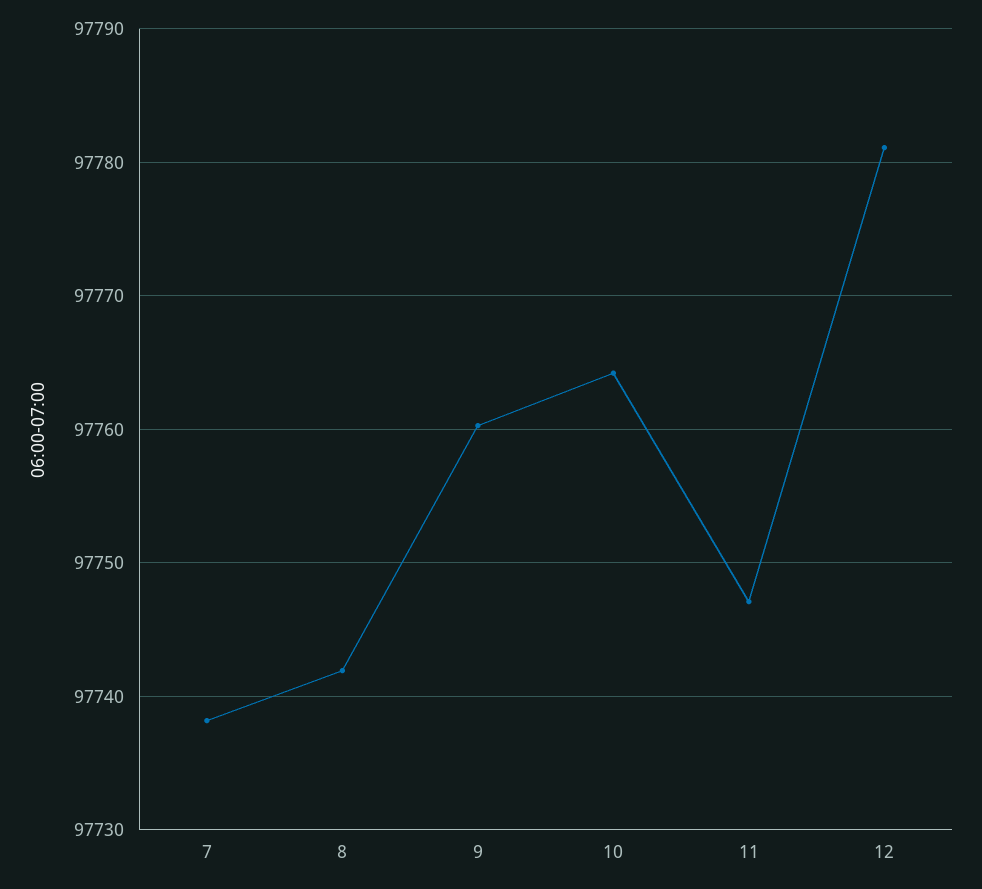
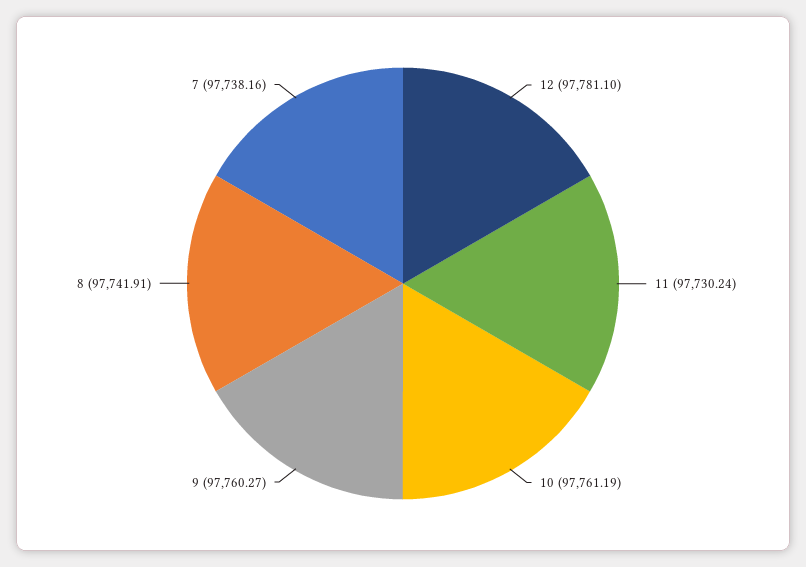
10: 97764 -> 97761.19
11: 97747 -> 97730.24

